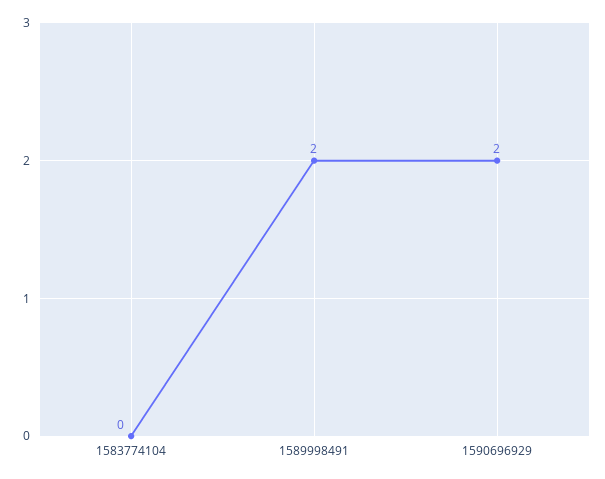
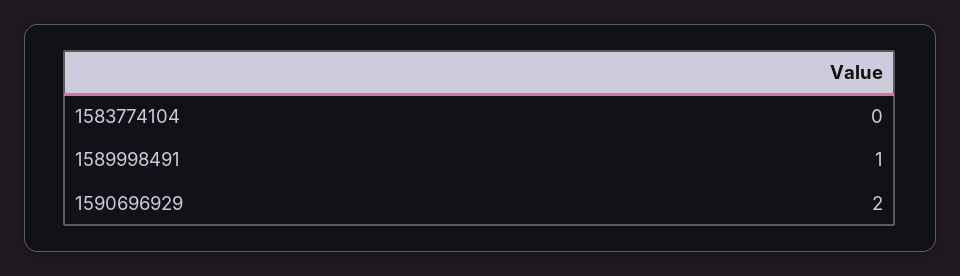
1589998491: 2 -> 1

